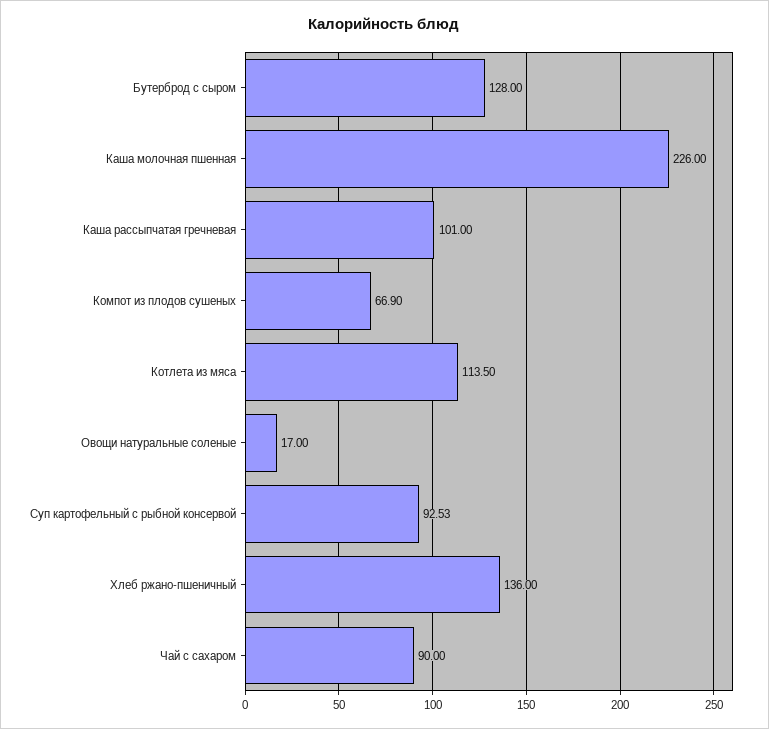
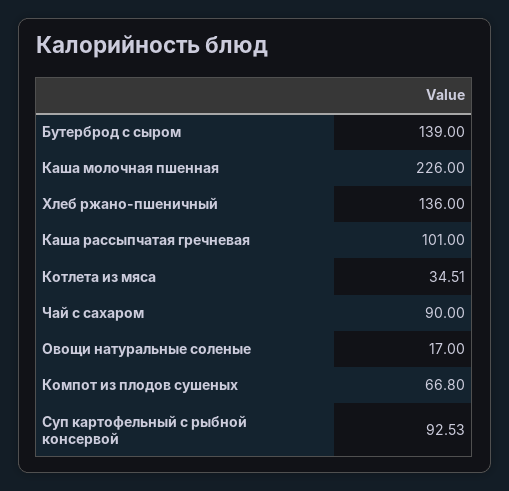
Бутерброд с сыром: 128 -> 139
Компот из плодов сушеных: 66.9 -> 66.8
Котлета из мяса: 113.5 -> 34.51

